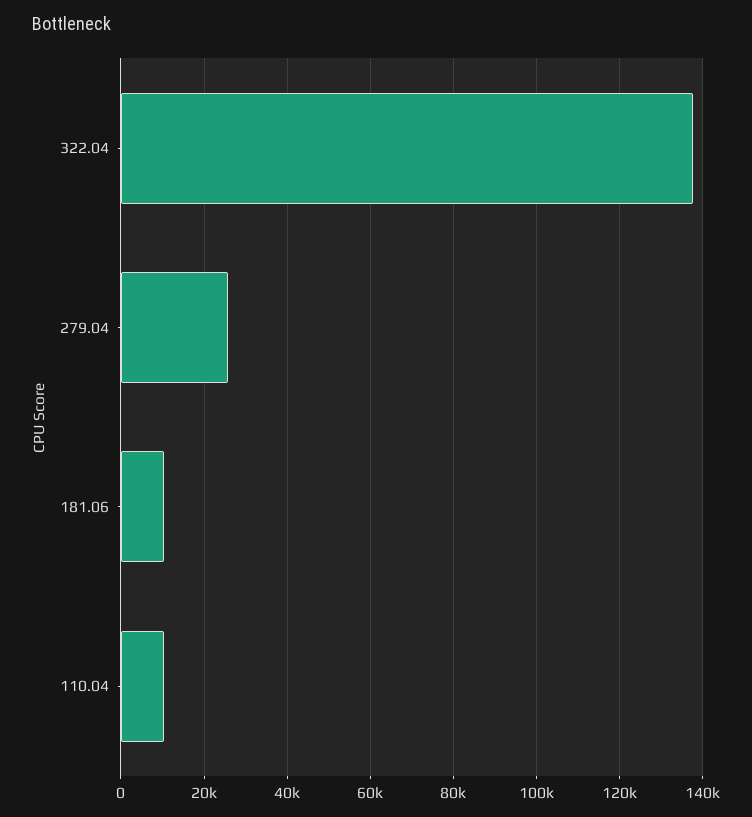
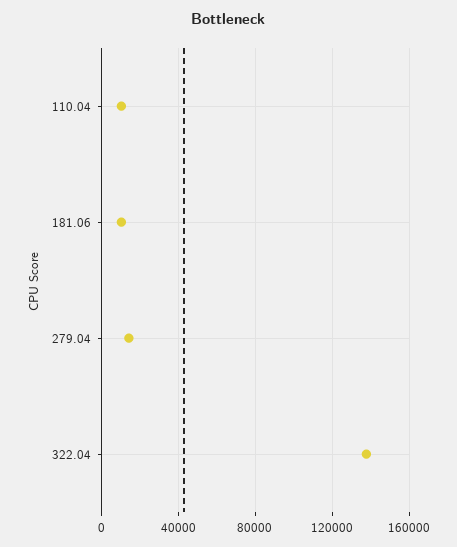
279.04: 26000 -> 15000

